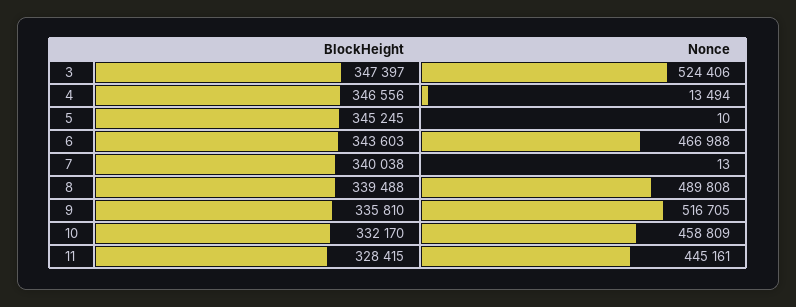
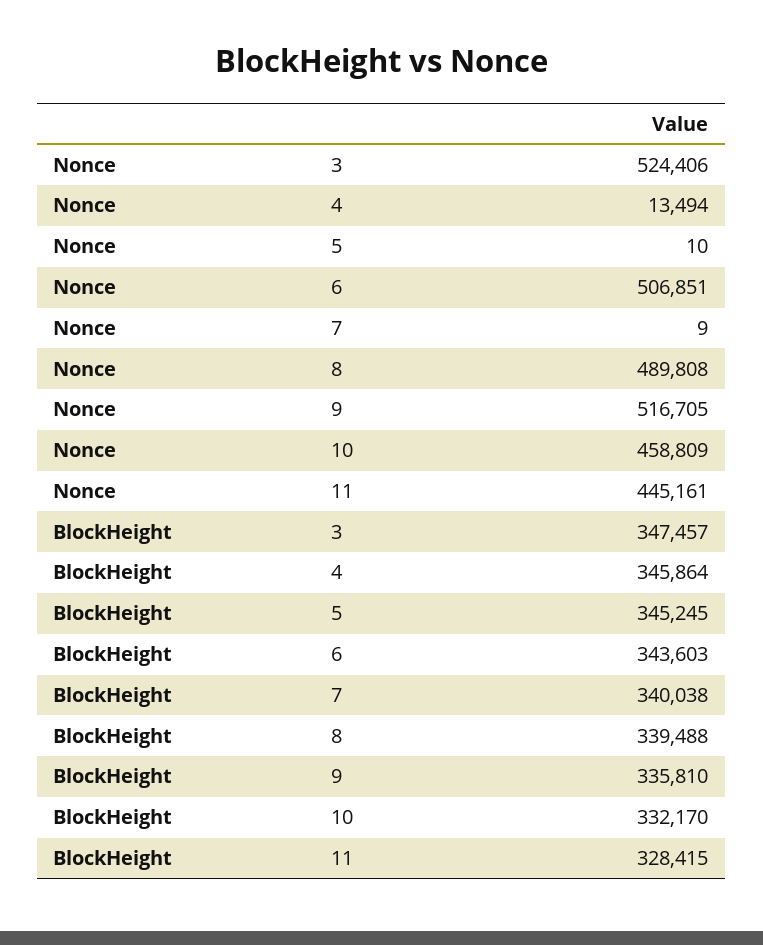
BlockHeight, 3: 347397 -> 347457
BlockHeight, 4: 346556 -> 345864
Nonce, 6: 466988 -> 506851
Nonce, 7: 13 -> 9

